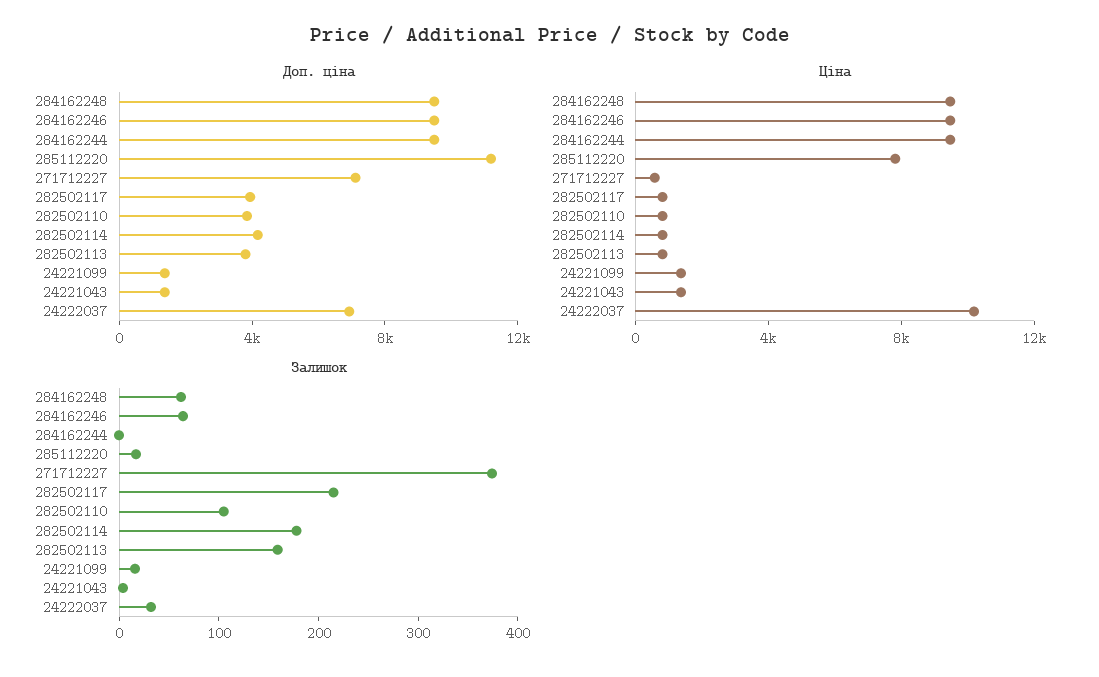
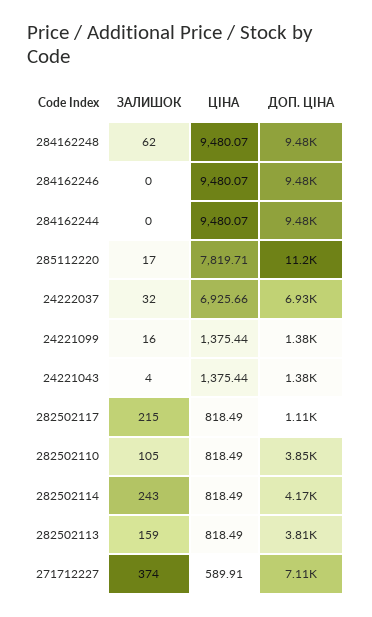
Доп. ціна, 282502117: 4000 -> 1110
Ціна, 24222037: 10000 -> 6925.66
Залишок, 284162246: 60 -> 0
Залишок, 282502114: 180 -> 243

